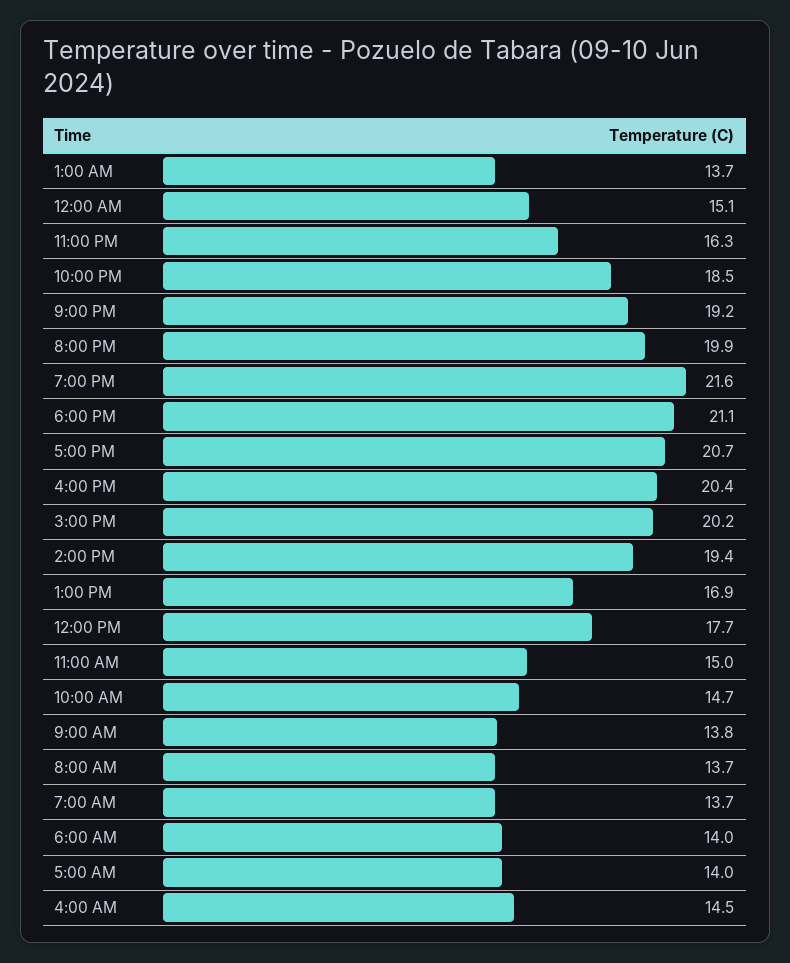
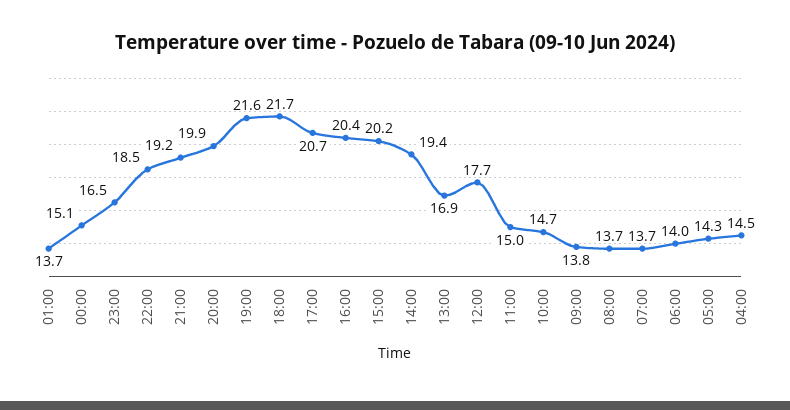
11:00 PM: 16.3 -> 16.5
6:00 PM: 21.1 -> 21.7
5:00 AM: 14 -> 14.3

